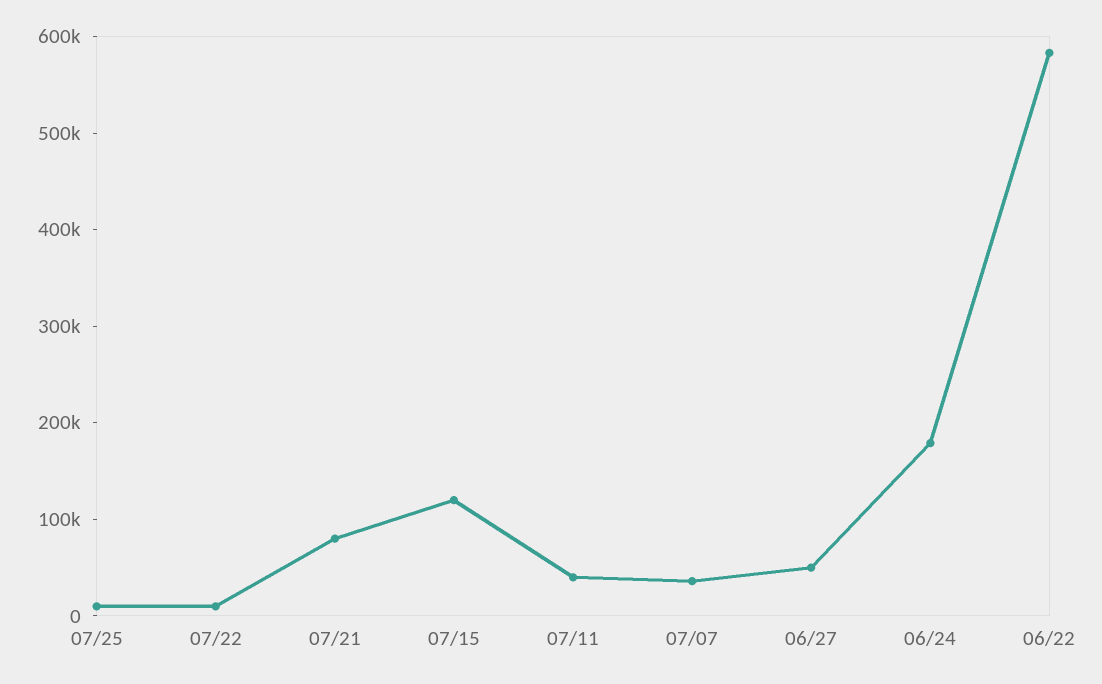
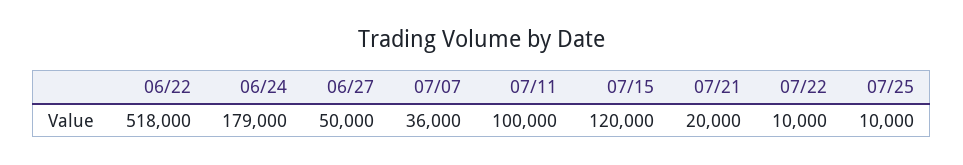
07/21: 80000 -> 20000
07/11: 40000 -> 100000
06/22: 580000 -> 518000

